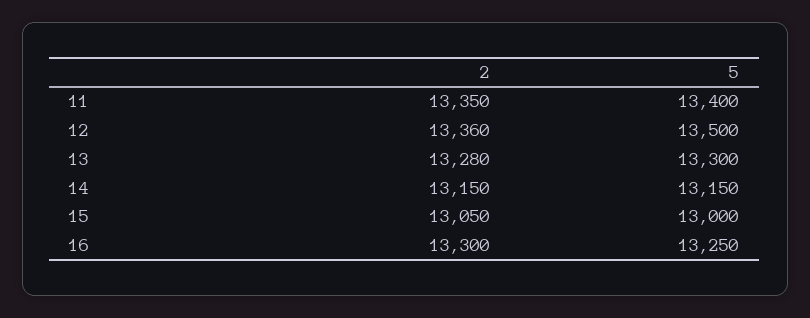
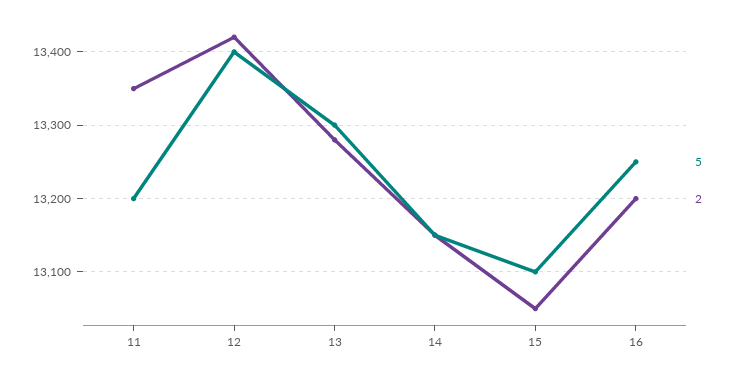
5, 11: 13400 -> 13200
2, 12: 13360 -> 13420
5, 12: 13500 -> 13400
5, 15: 13000 -> 13100
2, 16: 13300 -> 13200

